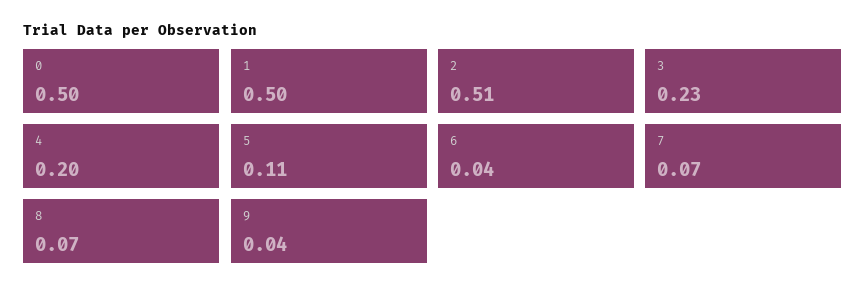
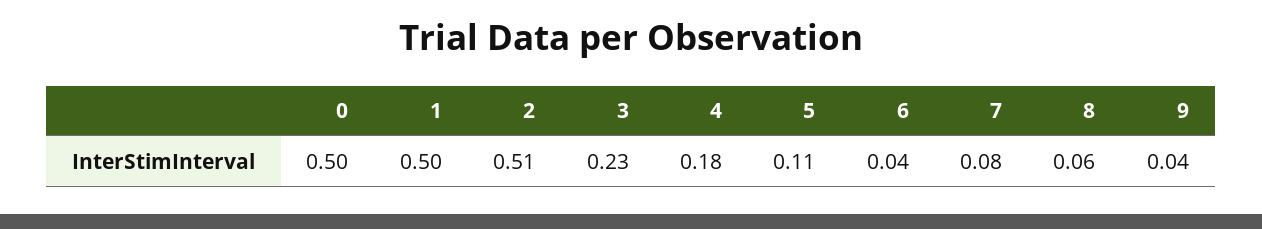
4: 0.2 -> 0.18
7: 0.07 -> 0.08
8: 0.07 -> 0.06

